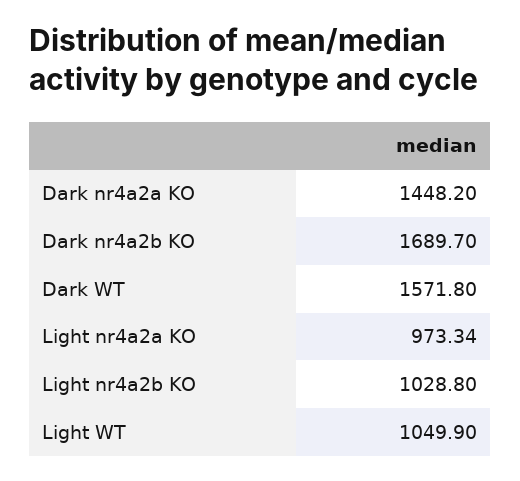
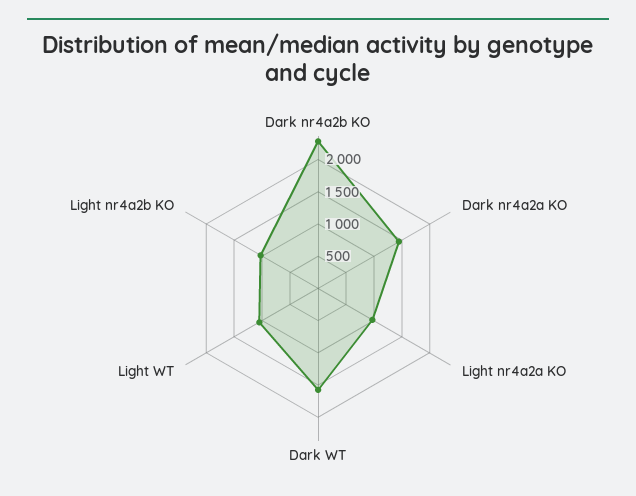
Dark nr4a2b KO: 1689.7 -> 2250

